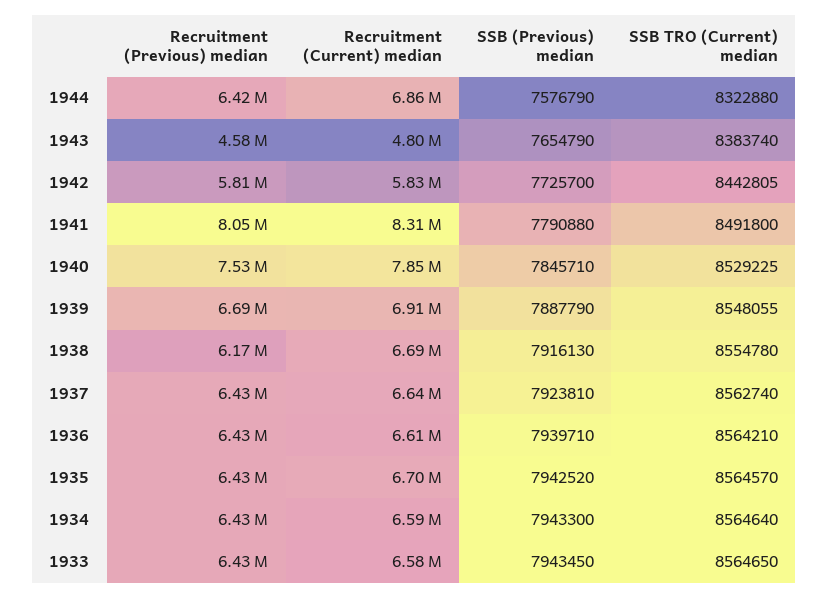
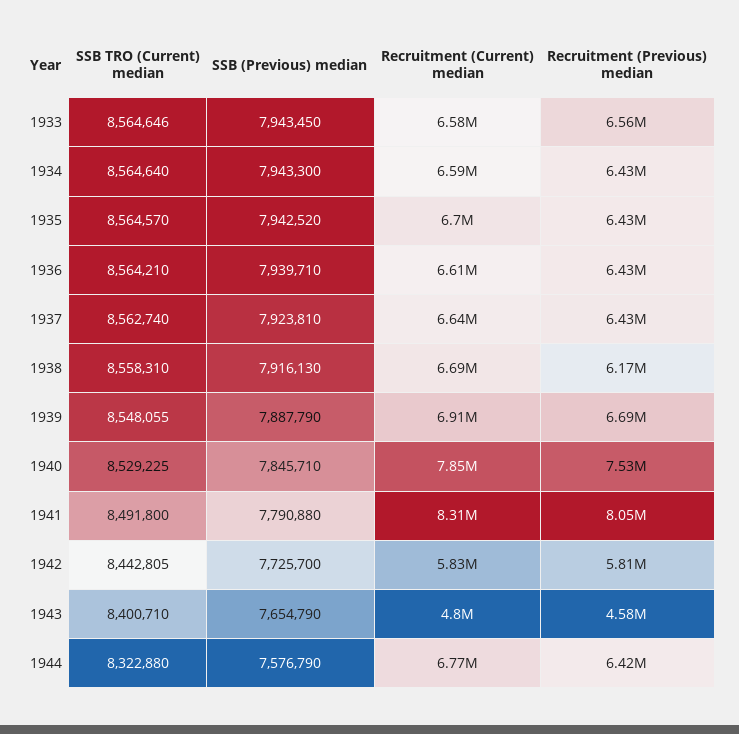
Recruitment (Current) median, 1944: 6860000 -> 6770000
SSB TRO (Current) median, 1943: 8383740 -> 8400710
SSB TRO (Current) median, 1938: 8554780 -> 8558310
Recruitment (Previous) median, 1933: 6430000 -> 6560000
SSB TRO (Current) median, 1933: 8564650 -> 8564646

